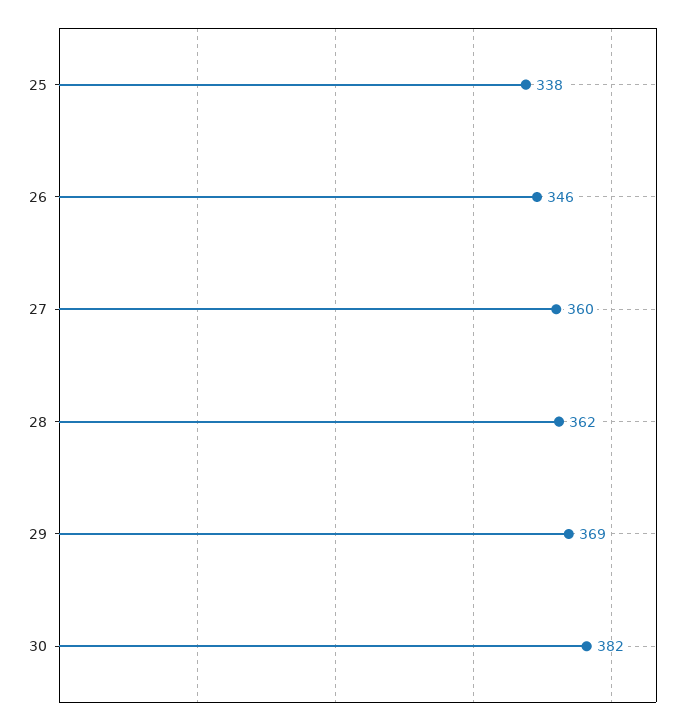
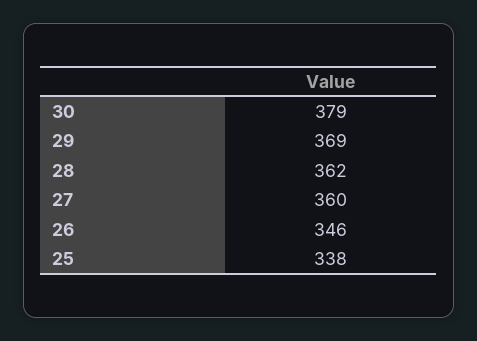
30: 382 -> 379

